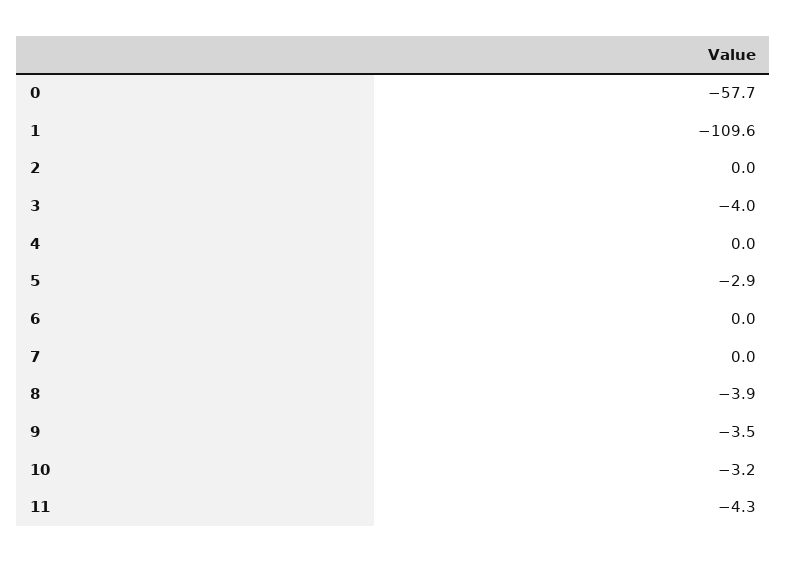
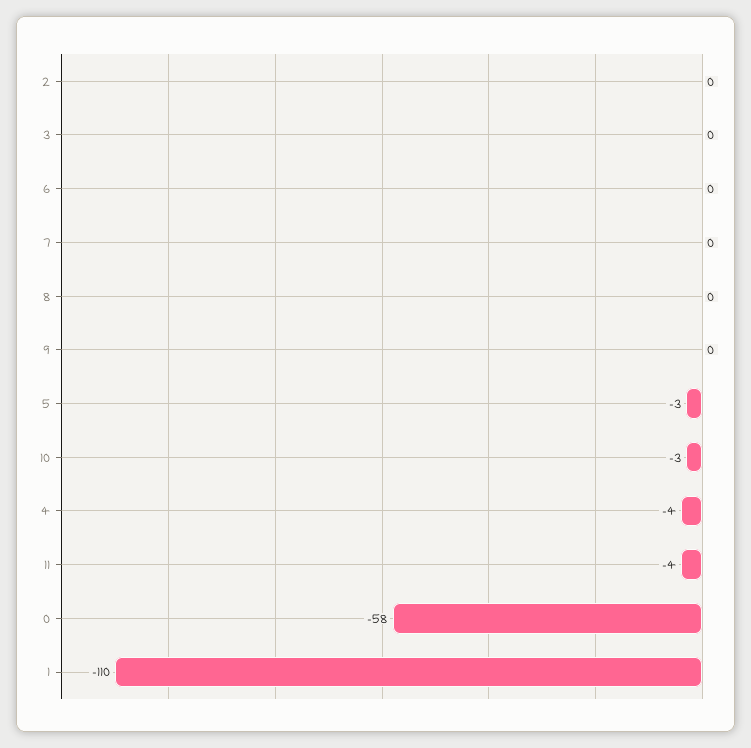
3: -4 -> 0
4: 0 -> -4
8: -3.9 -> 0
9: -3.5 -> 0

